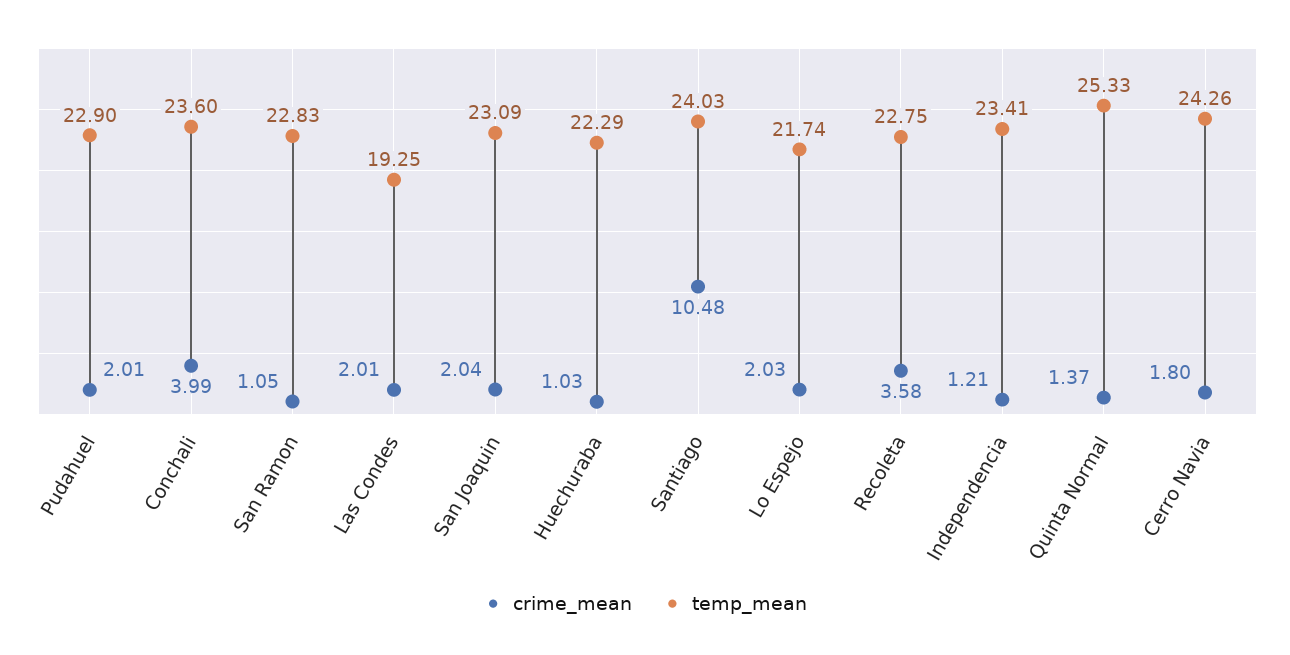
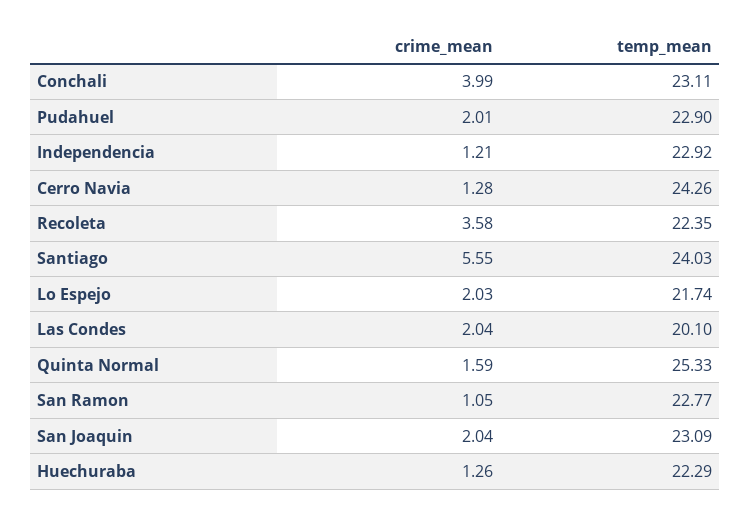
temp_mean, Conchali: 23.6 -> 23.11
temp_mean, San Ramon: 22.83 -> 22.77
crime_mean, Las Condes: 2.01 -> 2.04
temp_mean, Las Condes: 19.25 -> 20.1
crime_mean, Huechuraba: 1.03 -> 1.26
crime_mean, Santiago: 10.48 -> 5.55
temp_mean, Recoleta: 22.75 -> 22.35
temp_mean, Independencia: 23.41 -> 22.92
crime_mean, Quinta Normal: 1.37 -> 1.59
crime_mean, Cerro Navia: 1.8 -> 1.28

